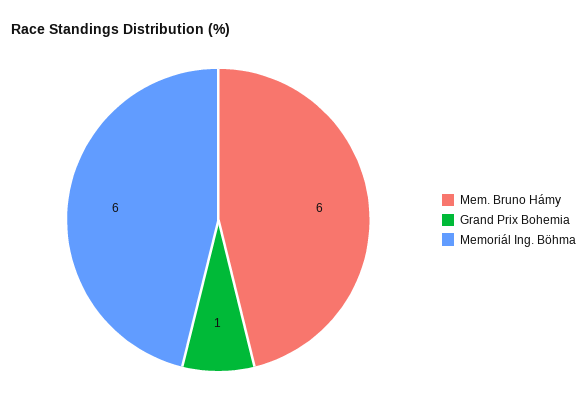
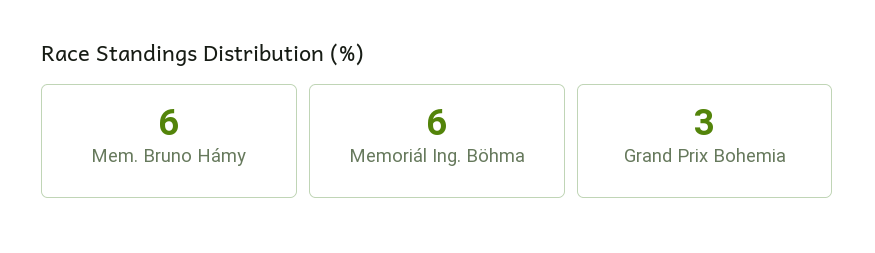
Grand Prix Bohemia: 1 -> 3

